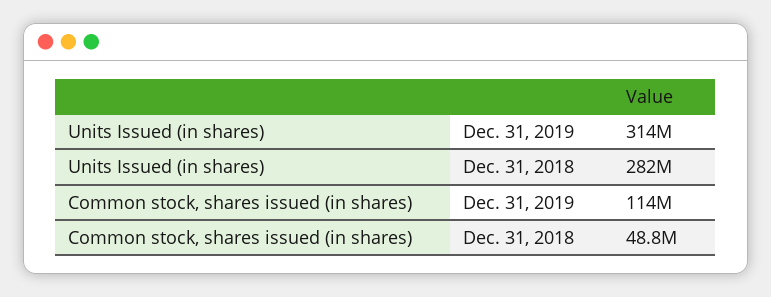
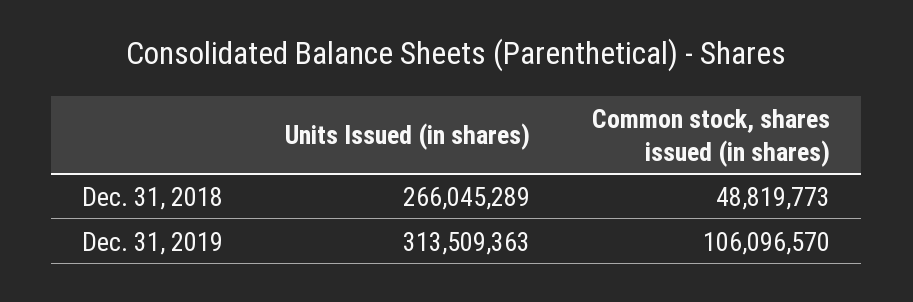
Units Issued (in shares), Dec. 31, 2018: 282000000 -> 266045289
Common stock, shares issued (in shares), Dec. 31, 2019: 114000000 -> 106096570

